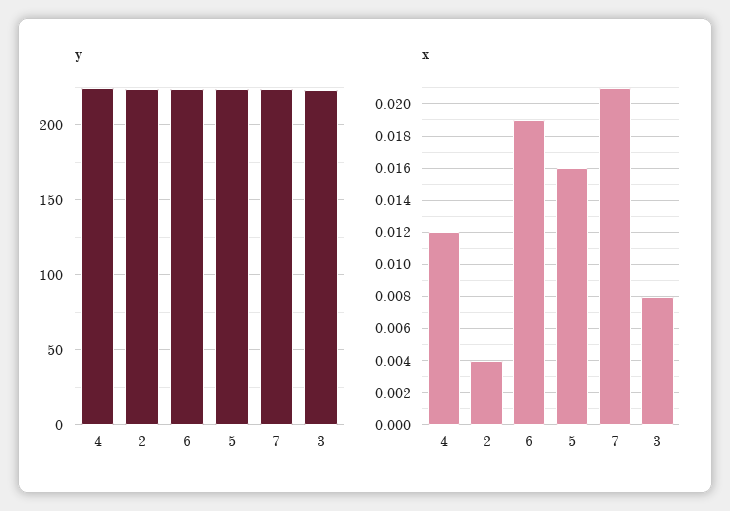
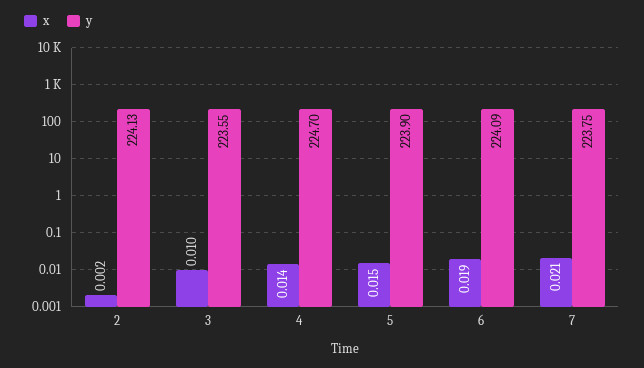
x, 4: 0.012 -> 0.014
x, 2: 0.004 -> 0.002
x, 5: 0.016 -> 0.015
x, 3: 0.008 -> 0.01

